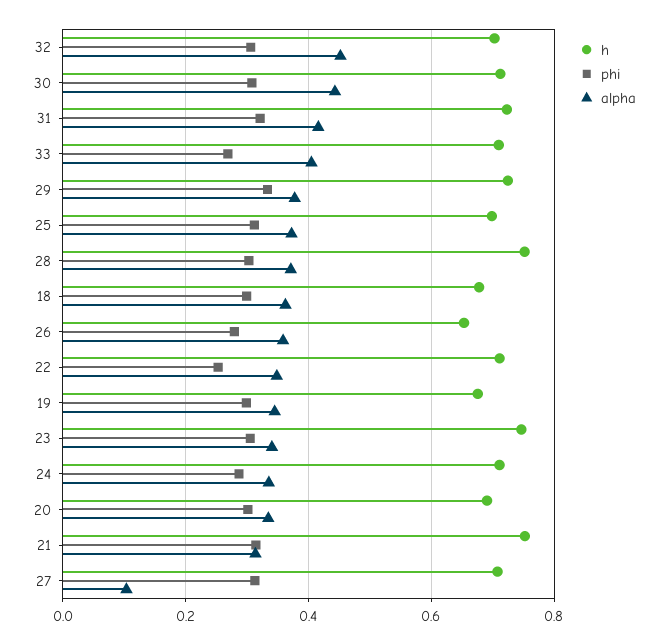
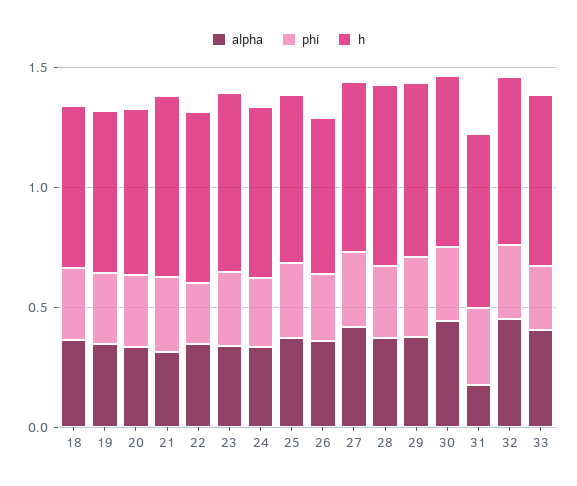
alpha, 31: 0.42 -> 0.2
alpha, 27: 0.1 -> 0.4

